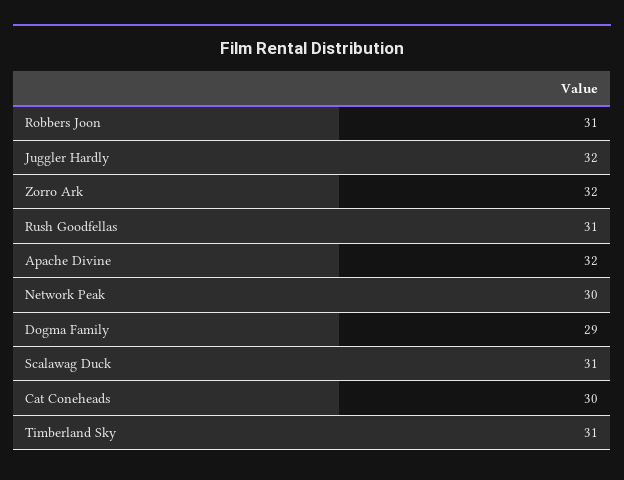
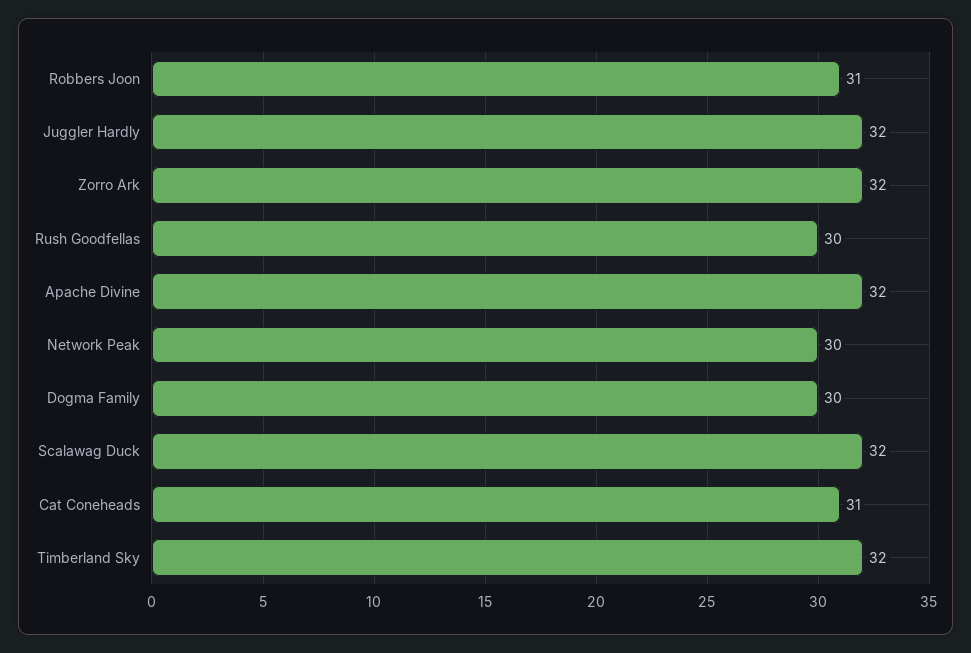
Rush Goodfellas: 31 -> 30
Dogma Family: 29 -> 30
Scalawag Duck: 31 -> 32
Cat Coneheads: 30 -> 31
Timberland Sky: 31 -> 32

